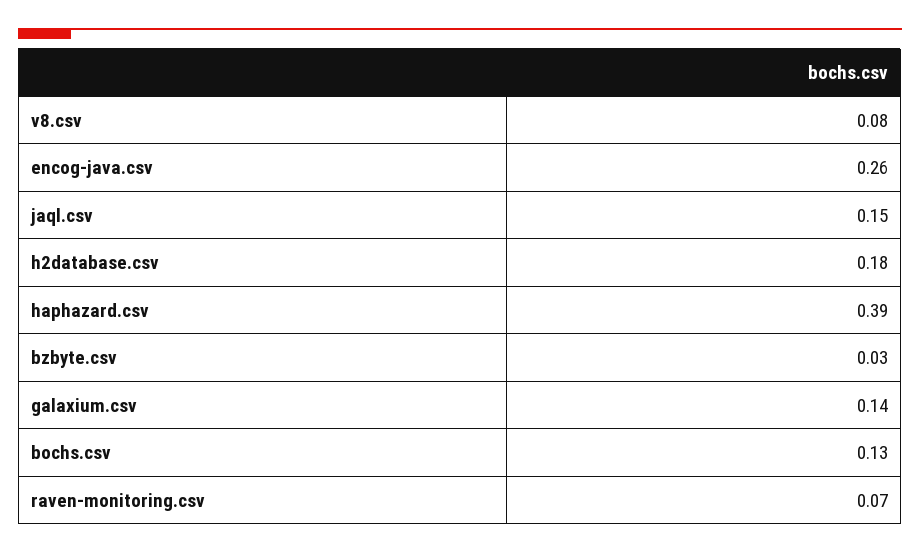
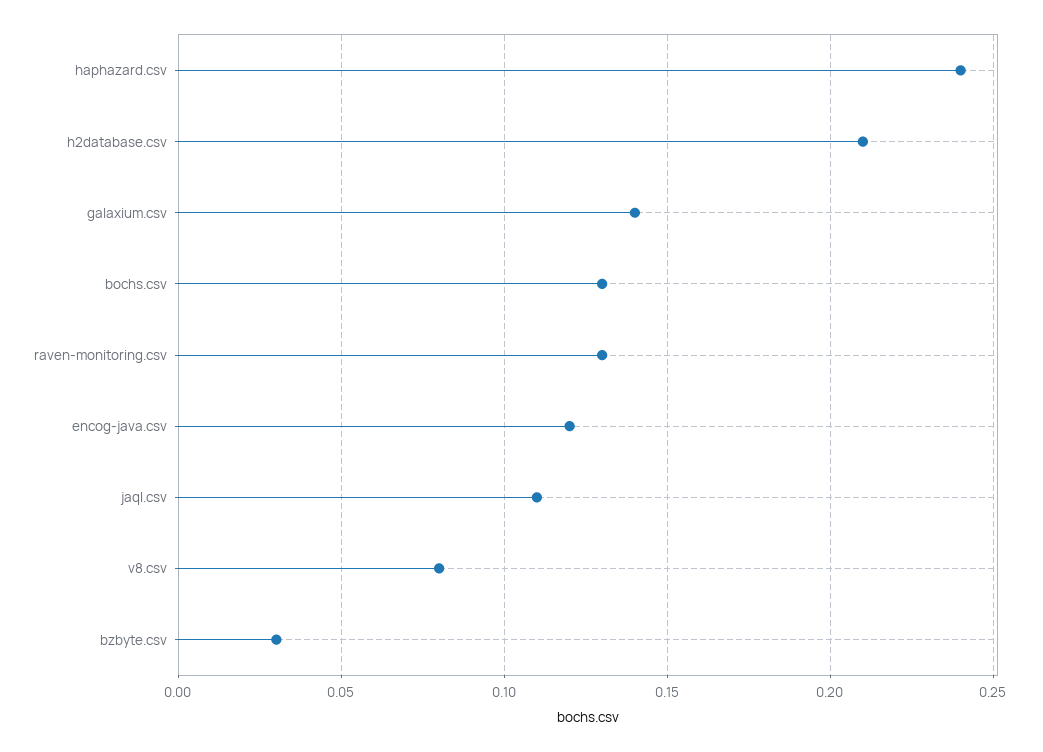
encog-java.csv: 0.26 -> 0.12
jaql.csv: 0.15 -> 0.11
h2database.csv: 0.18 -> 0.21
haphazard.csv: 0.39 -> 0.24
raven-monitoring.csv: 0.07 -> 0.13

